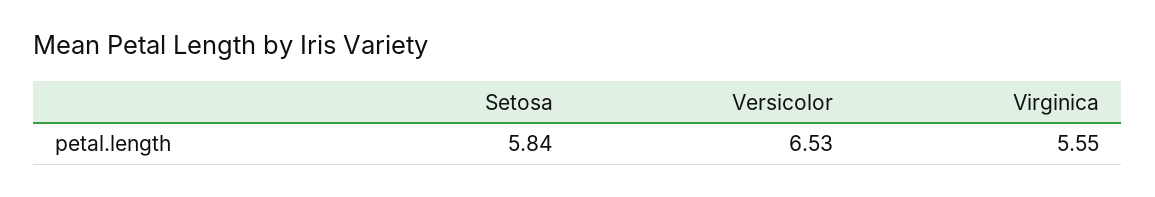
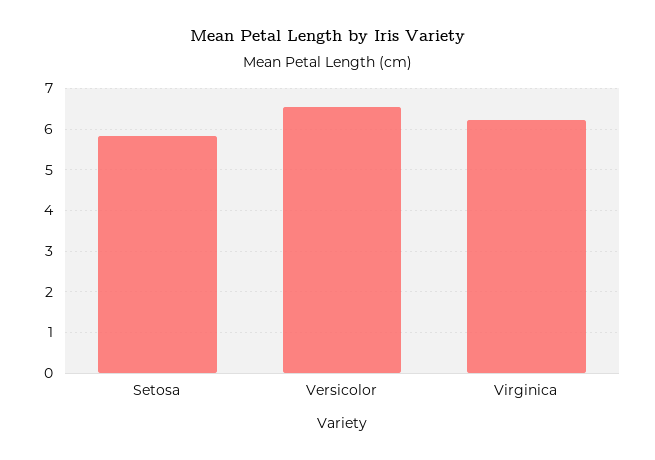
Virginica: 5.55 -> 6.2

